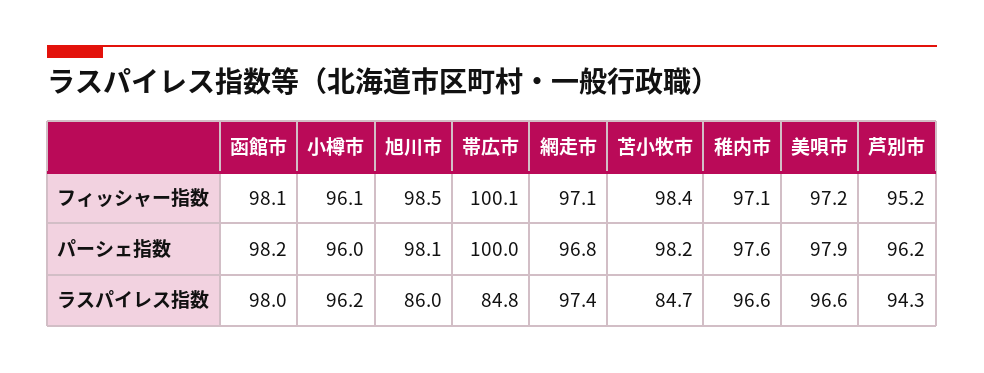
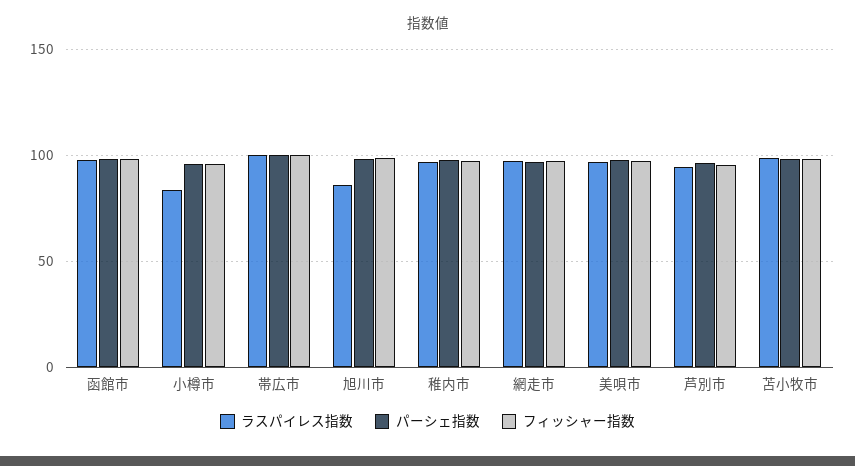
ラスパイレス指数, 小樽市: 96.2 -> 85
ラスパイレス指数, 帯広市: 84.8 -> 100
ラスパイレス指数, 苫小牧市: 84.7 -> 100

